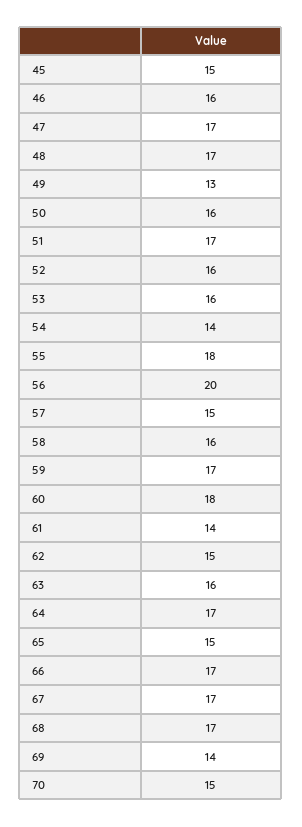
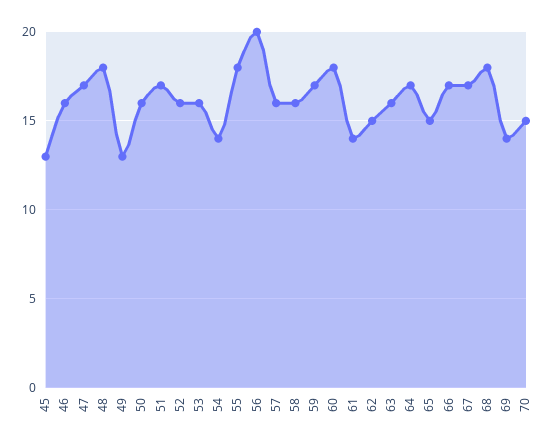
45: 15 -> 13
48: 17 -> 18
57: 15 -> 16
68: 17 -> 18

